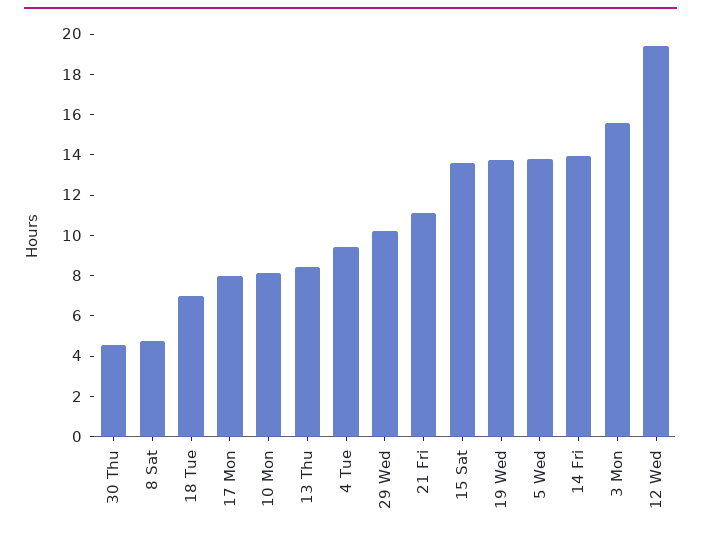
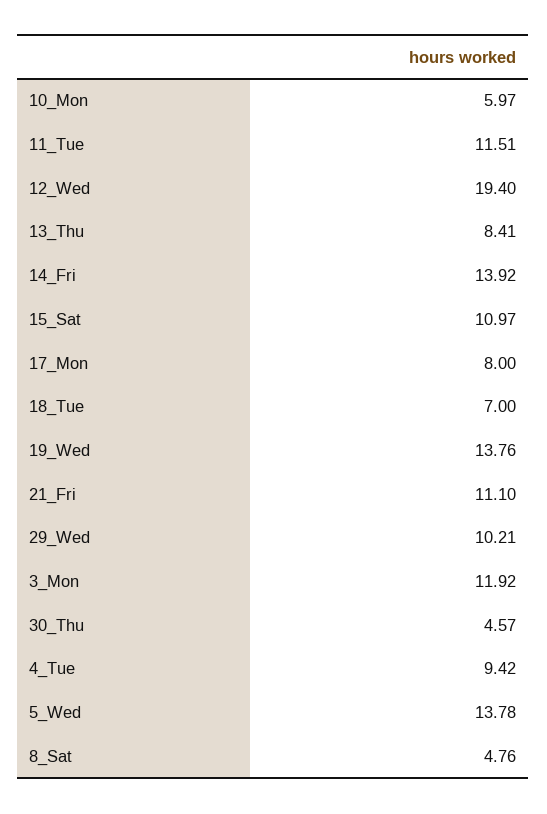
10 Mon: 8 -> 5.97
15 Sat: 13.5 -> 10.97
3 Mon: 15.5 -> 11.92
11_Tue: none -> 11.51

